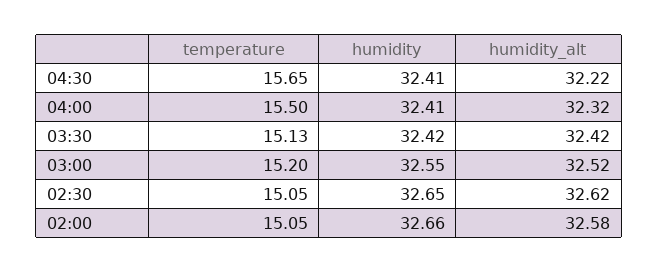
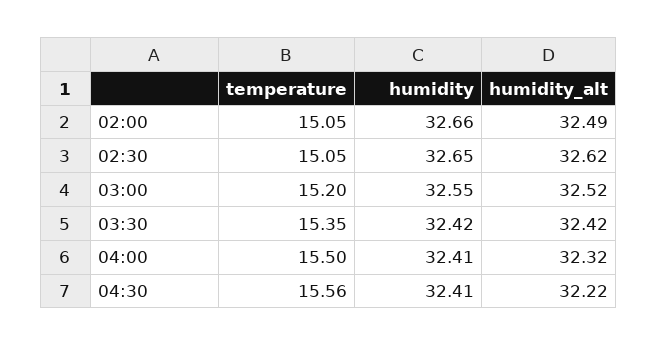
temperature, 04:30: 15.65 -> 15.56
temperature, 03:30: 15.13 -> 15.35
humidity_alt, 02:00: 32.58 -> 32.49

